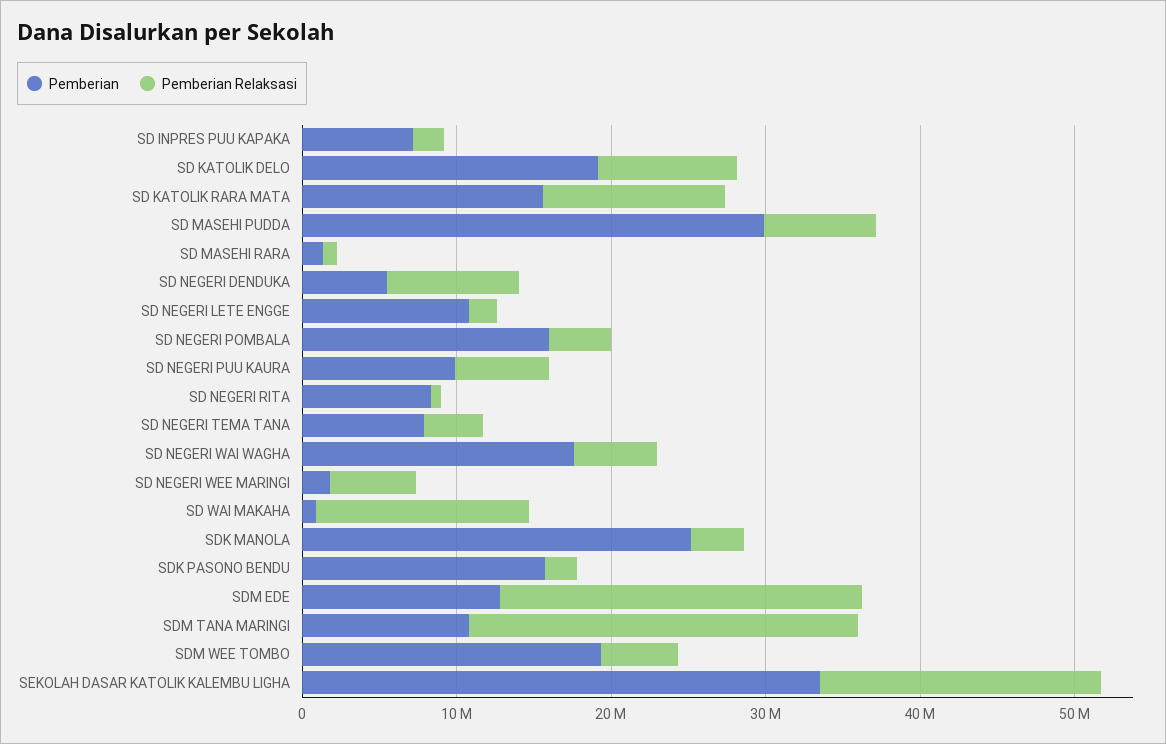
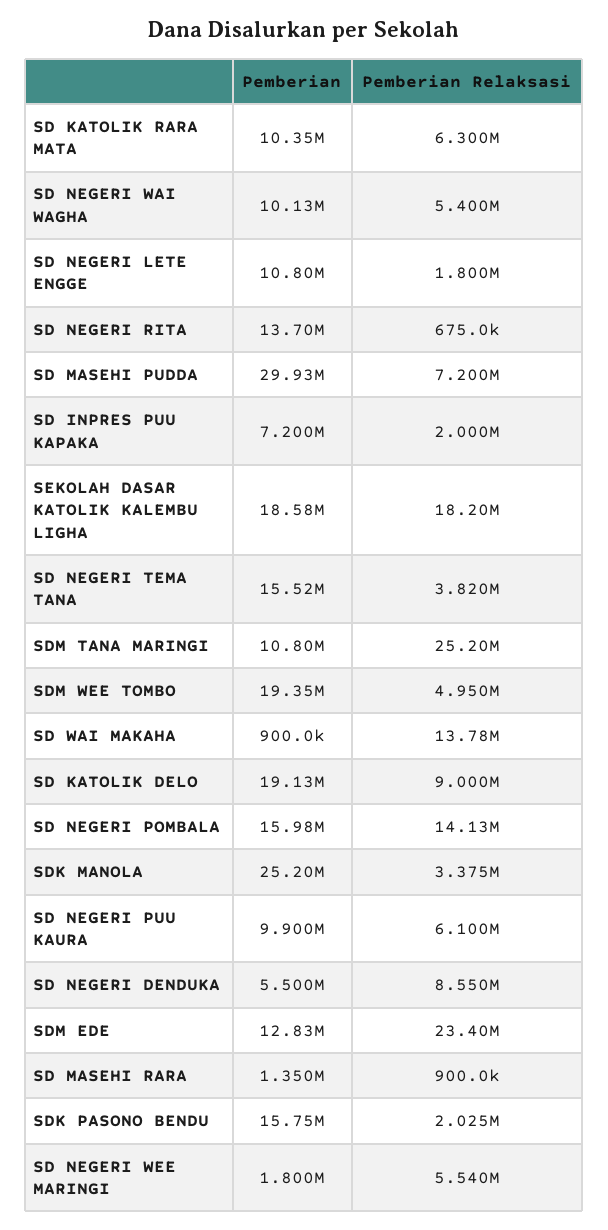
Pemberian, SD KATOLIK RARA MATA: 16000000 -> 10350000
Pemberian Relaksasi, SD KATOLIK RARA MATA: 12000000 -> 6300000
Pemberian Relaksasi, SD NEGERI POMBALA: 4000000 -> 14130000
Pemberian, SD NEGERI RITA: 8000000 -> 13700000
Pemberian, SD NEGERI TEMA TANA: 8000000 -> 15520000
Pemberian, SD NEGERI WAI WAGHA: 18000000 -> 10130000
Pemberian, SEKOLAH DASAR KATOLIK KALEMBU LIGHA: 34000000 -> 18580000

